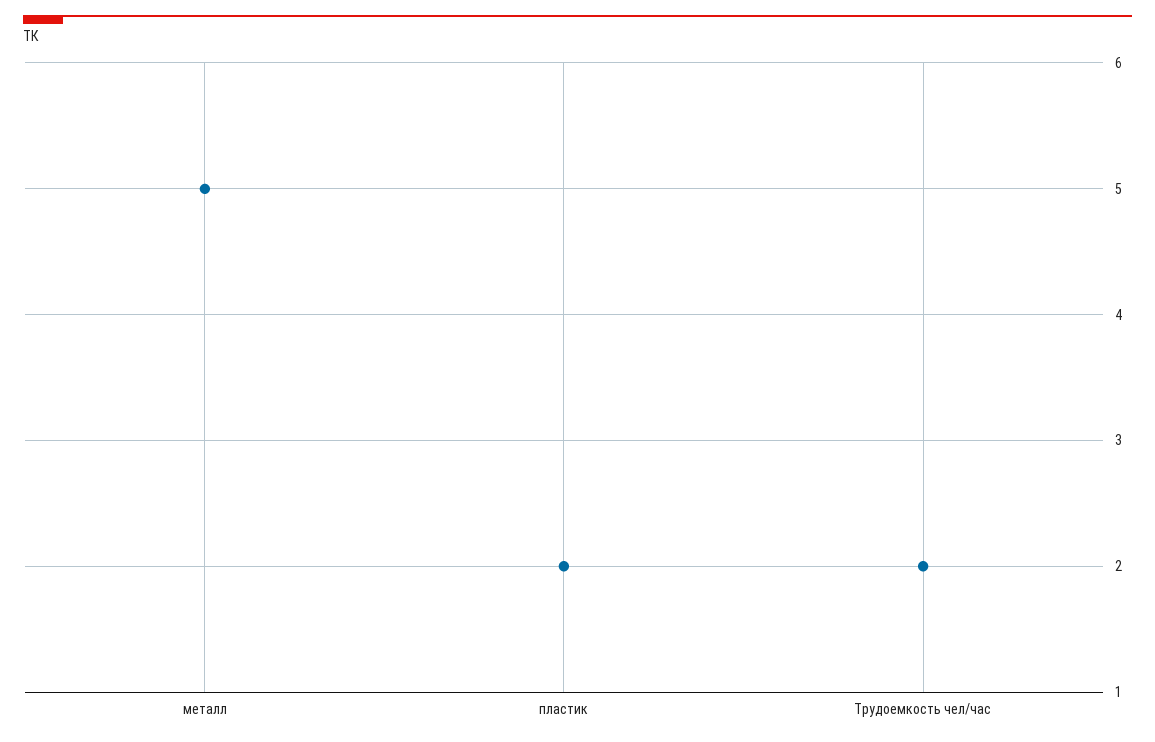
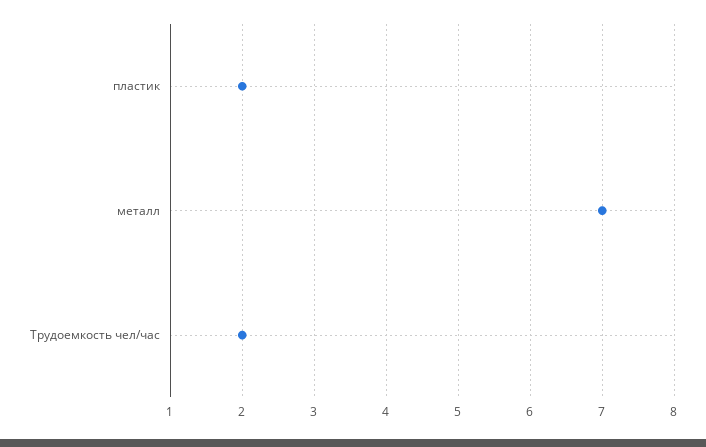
металл: 5 -> 7

